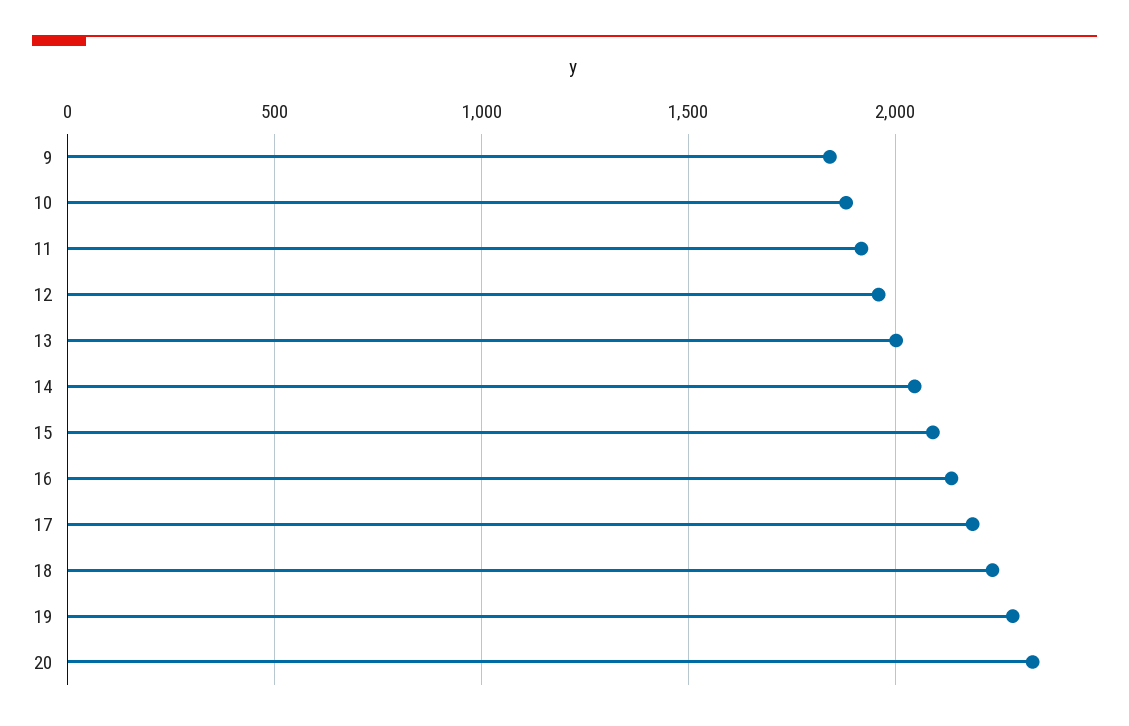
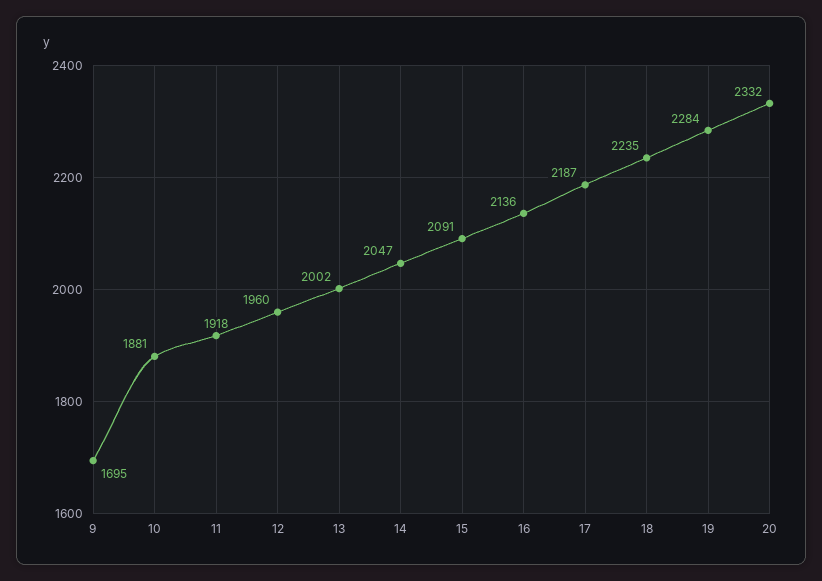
9: 1850 -> 1695

